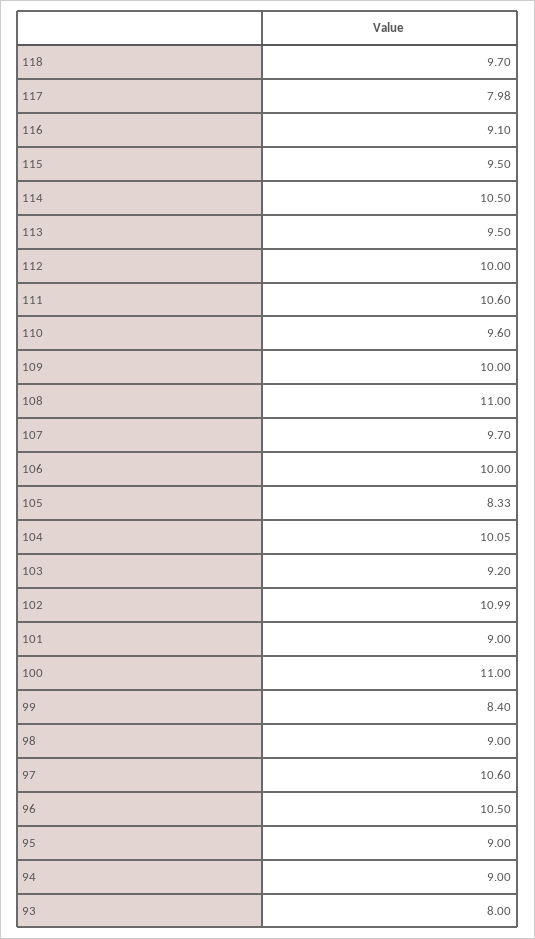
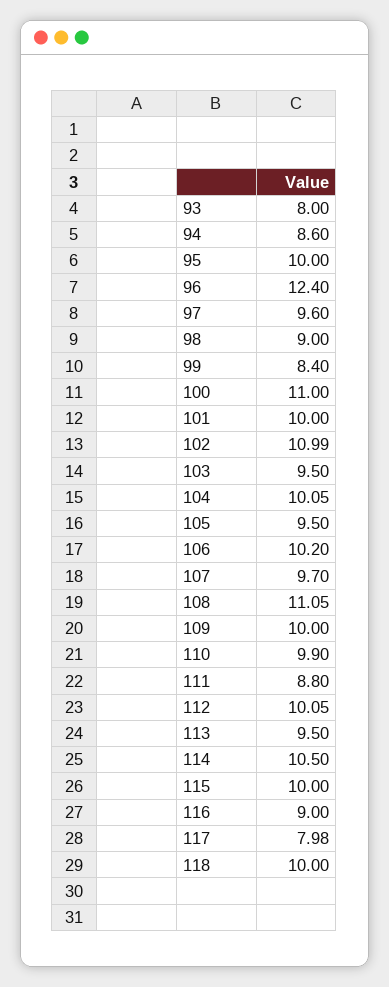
118: 9.7 -> 10
116: 9.1 -> 9
115: 9.5 -> 10
112: 10 -> 10.05
111: 10.6 -> 8.8
110: 9.6 -> 9.9
108: 11 -> 11.05
106: 10 -> 10.2
105: 8.33 -> 9.5
103: 9.2 -> 9.5
101: 9 -> 10
97: 10.6 -> 9.6
96: 10.5 -> 12.4
95: 9 -> 10
94: 9 -> 8.6

